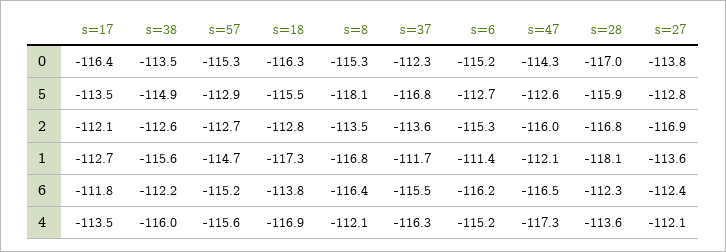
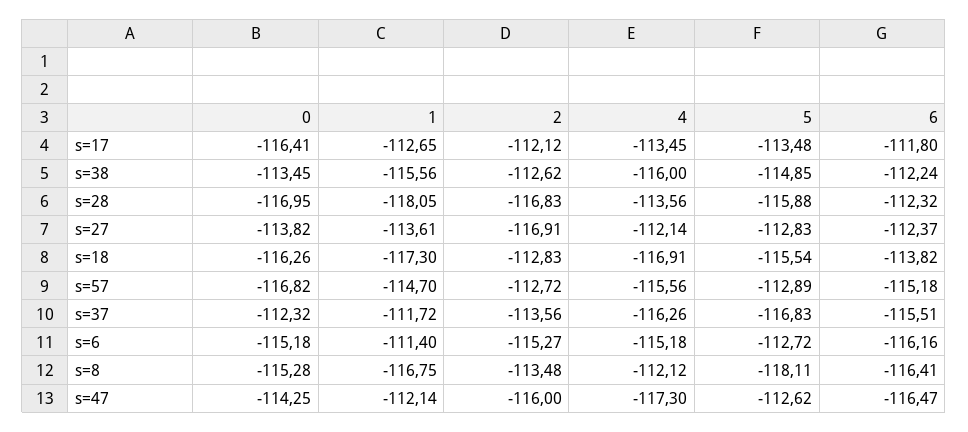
s=57, 0: -115.3 -> -116.82

